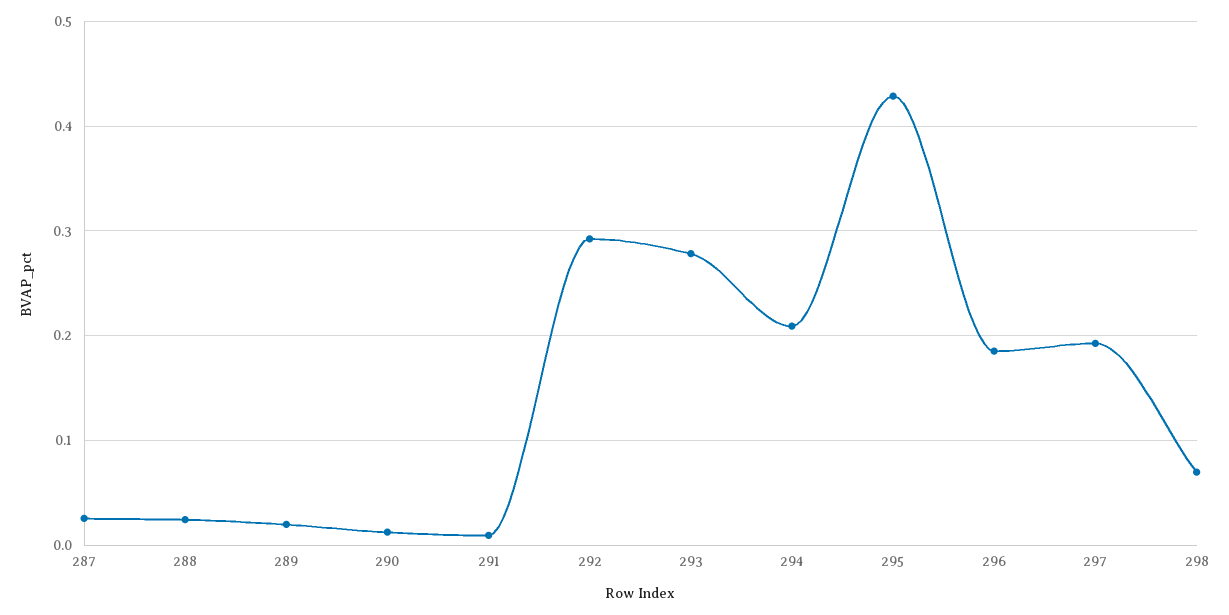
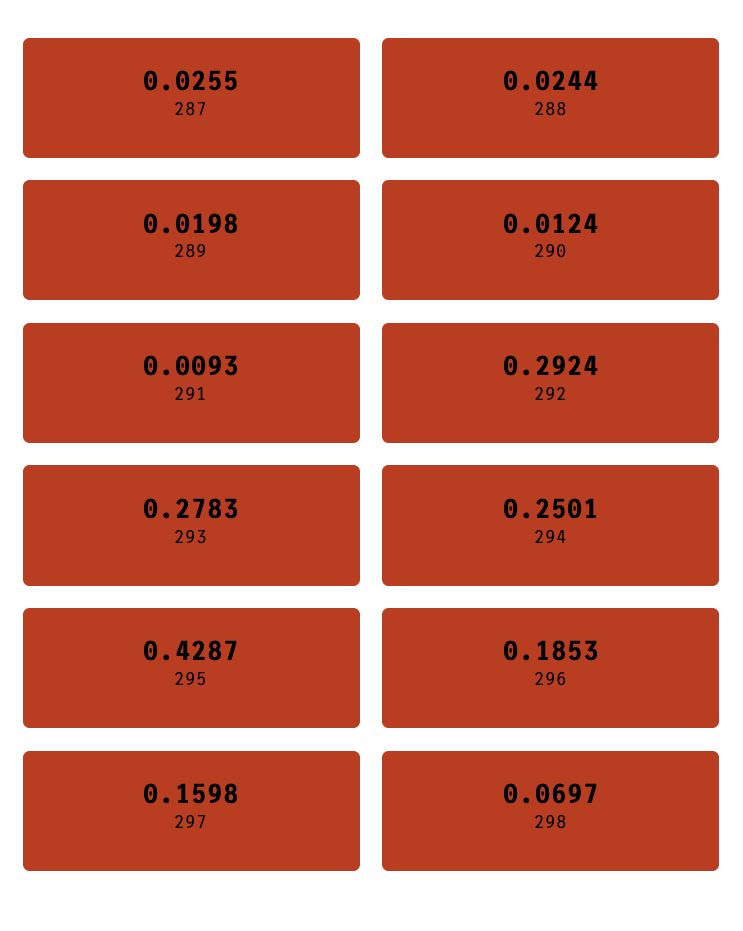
294: 0.21 -> 0.2501
297: 0.19 -> 0.1598

